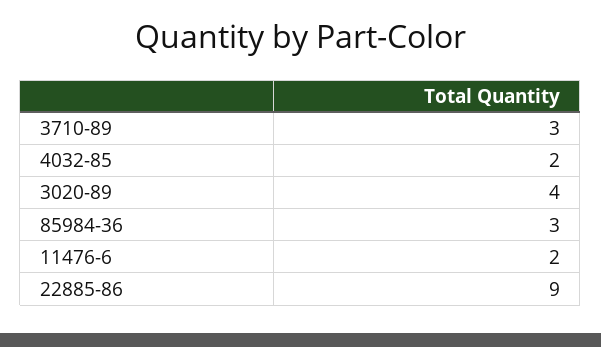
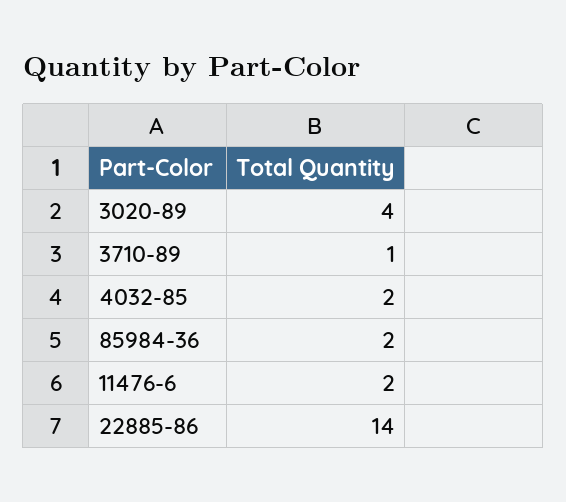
3710-89: 3 -> 1
85984-36: 3 -> 2
22885-86: 9 -> 14

